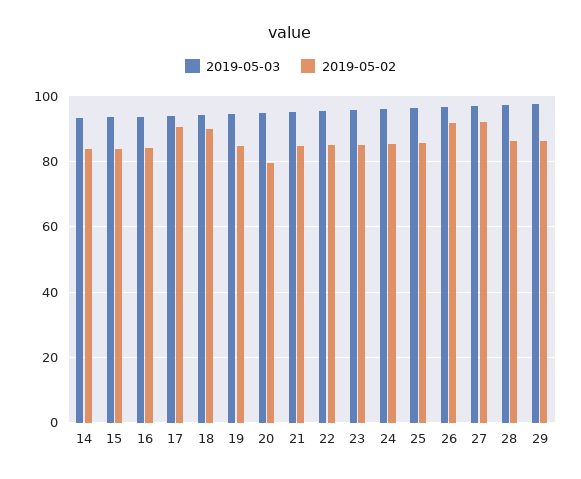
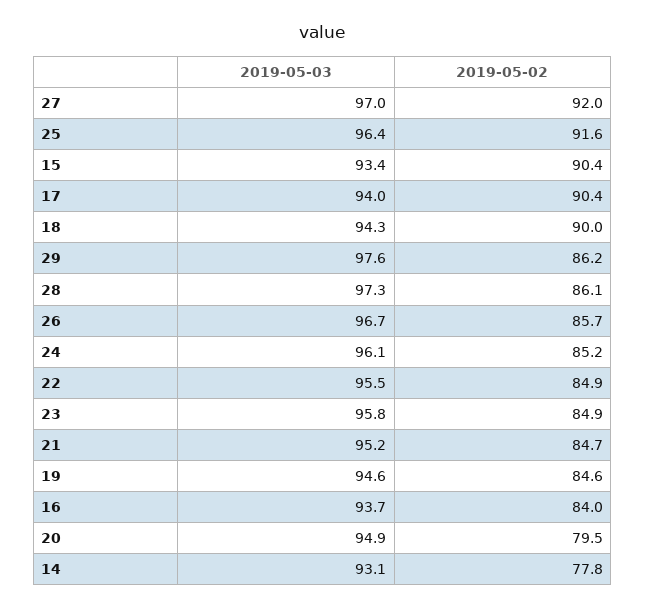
2019-05-02, 14: 84 -> 77.8
2019-05-02, 15: 84 -> 90.4
2019-05-02, 25: 86 -> 91.6
2019-05-02, 26: 92 -> 85.7

